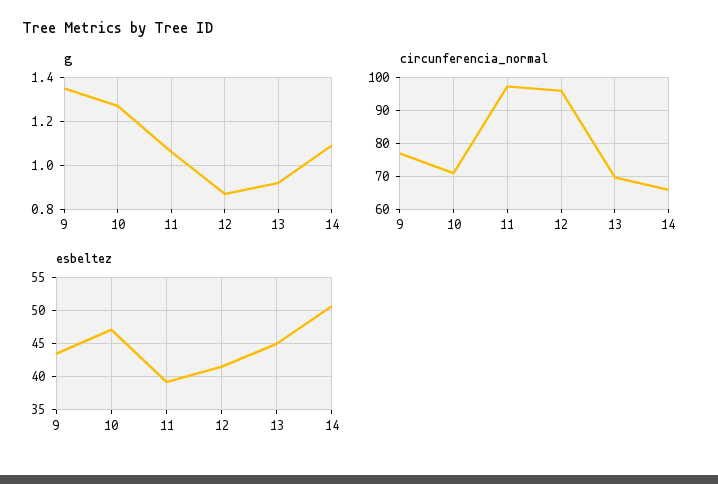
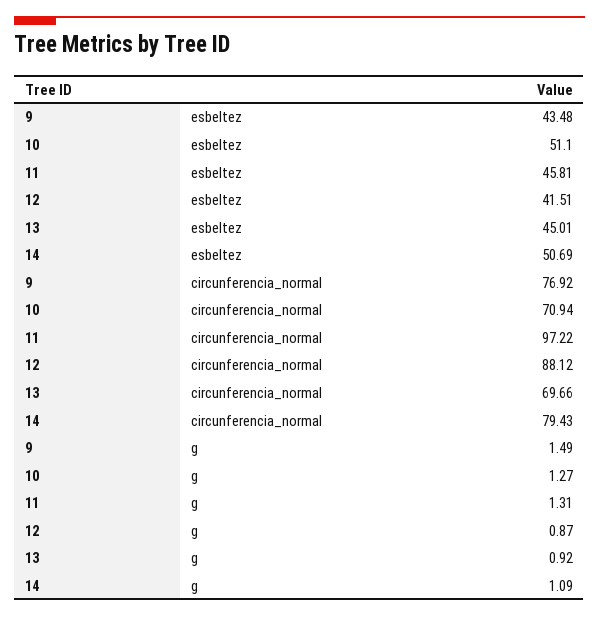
g, 9: 1.35 -> 1.49
g, 11: 1.05 -> 1.31
circunferencia_normal, 12: 96 -> 88.12
circunferencia_normal, 14: 66 -> 79.43
esbeltez, 10: 47 -> 51.1
esbeltez, 11: 39 -> 45.81

